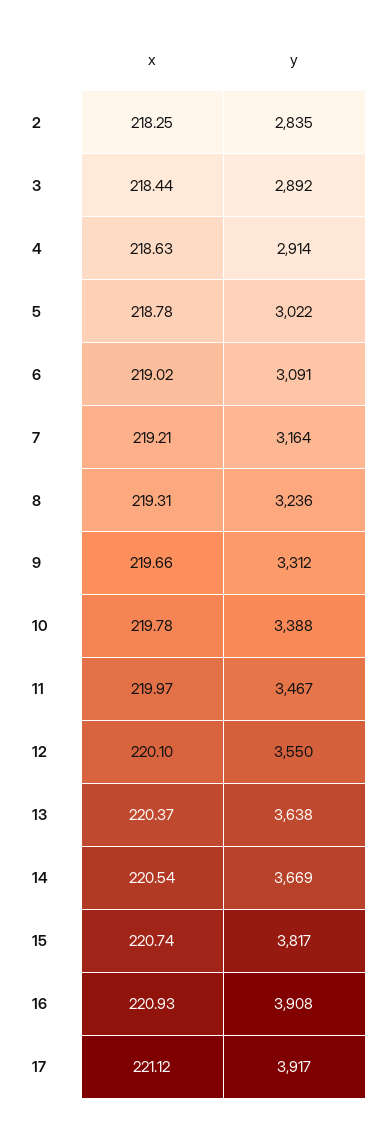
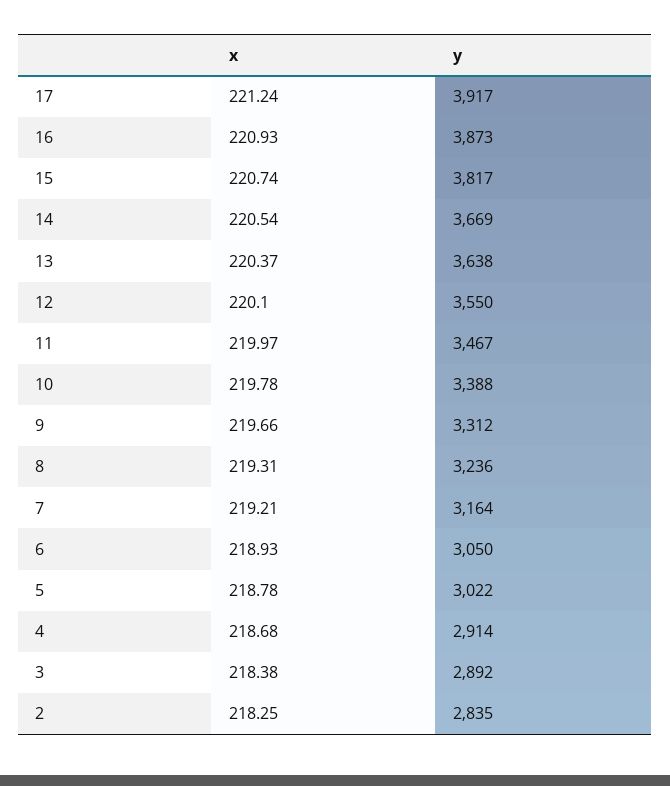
x, 3: 218.44 -> 218.38
x, 4: 218.63 -> 218.68
x, 6: 219.02 -> 218.93
y, 6: 3091 -> 3050
y, 16: 3908 -> 3873
x, 17: 221.12 -> 221.24

